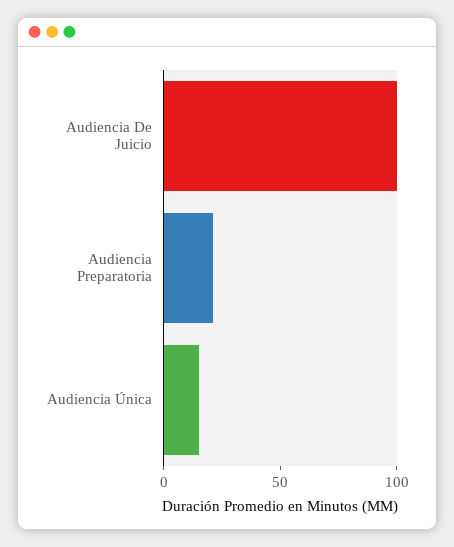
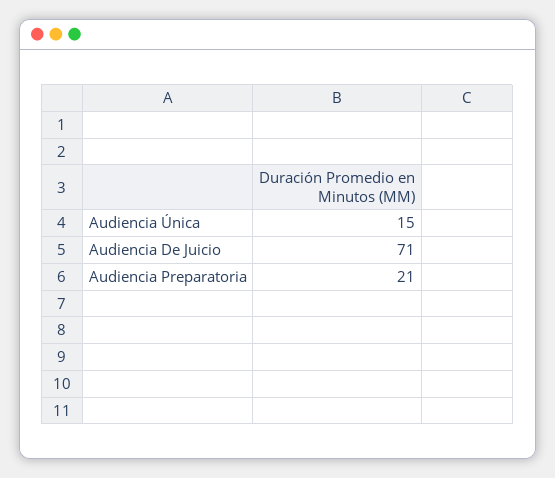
Audiencia De Juicio: 100 -> 71

